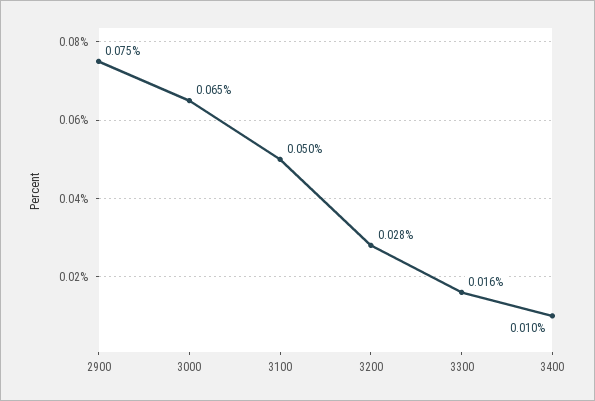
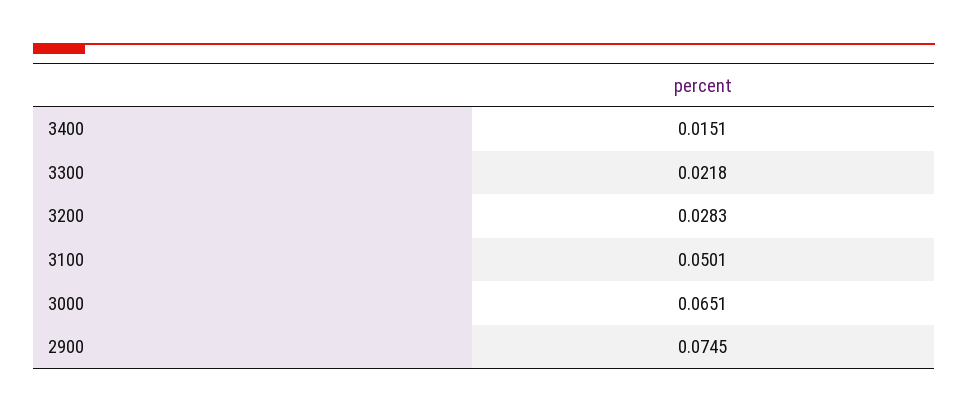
3300: 0.016 -> 0.0218
3400: 0.01 -> 0.0151

